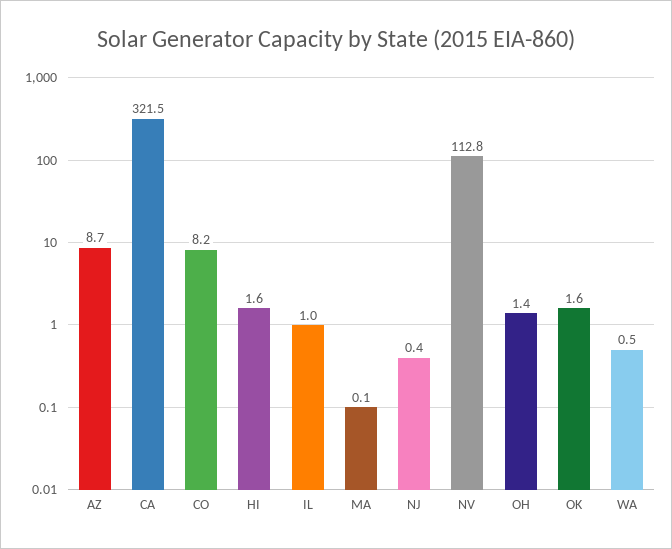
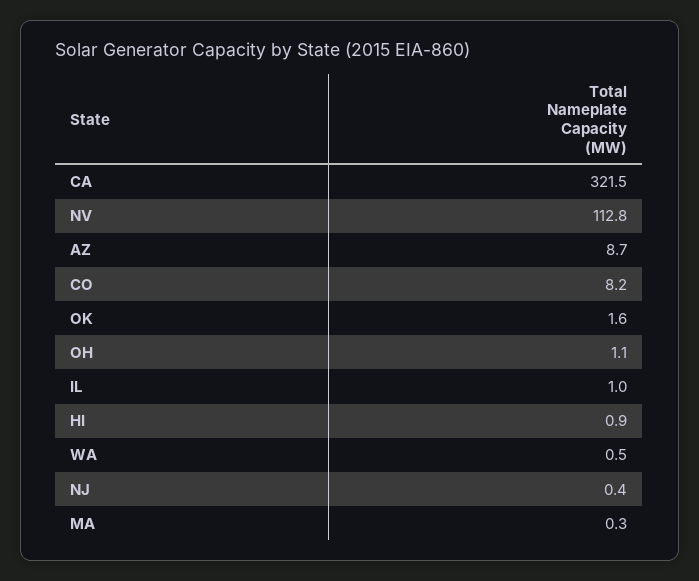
HI: 1.6 -> 0.9
MA: 0.1 -> 0.3
OH: 1.4 -> 1.1

